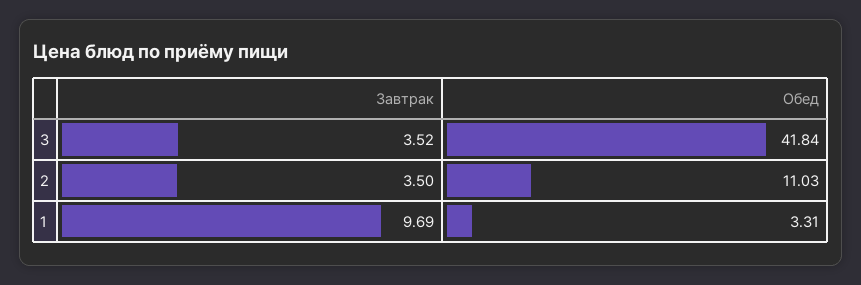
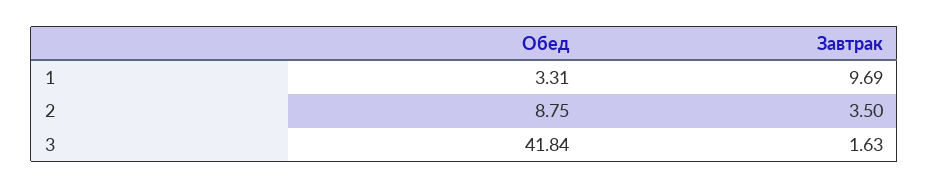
Завтрак, 3: 3.52 -> 1.63
Обед, 2: 11.03 -> 8.75

